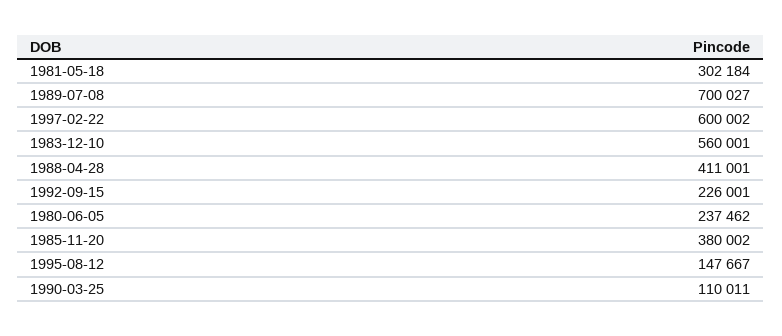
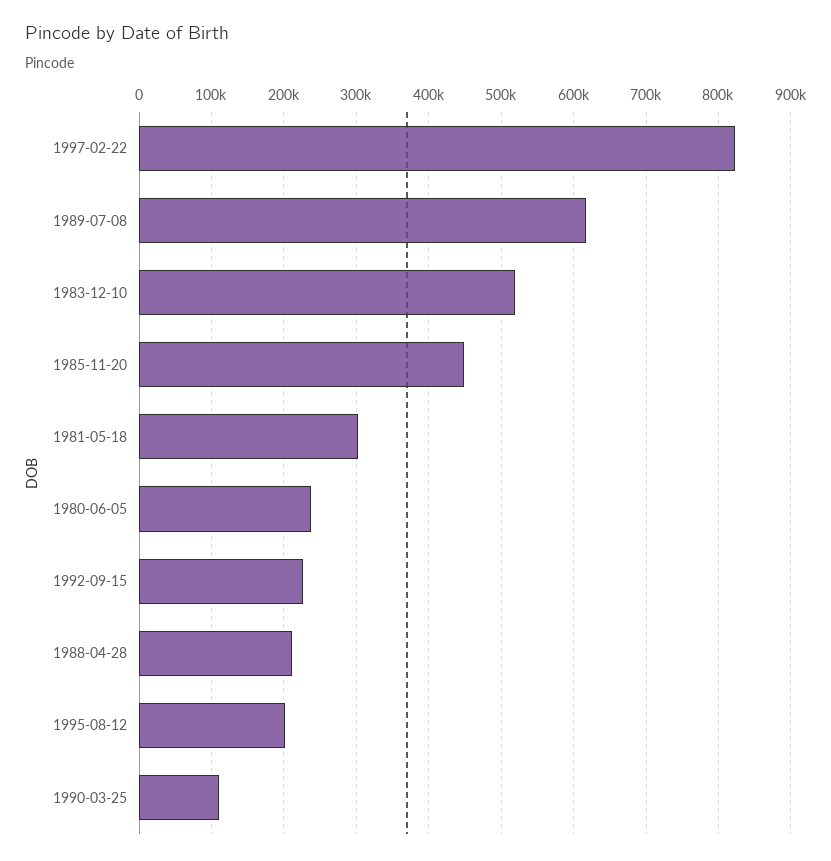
1989-07-08: 700027 -> 620000
1997-02-22: 600002 -> 820000
1983-12-10: 560001 -> 520000
1988-04-28: 411001 -> 210000
1985-11-20: 380002 -> 450000
1995-08-12: 147667 -> 200000

